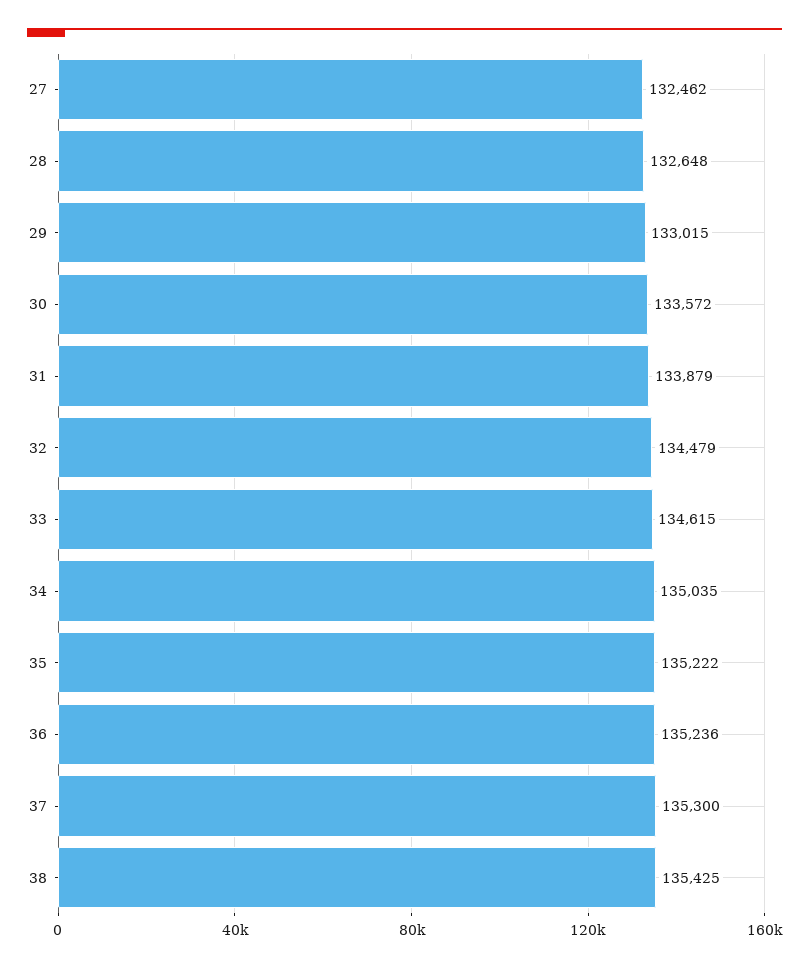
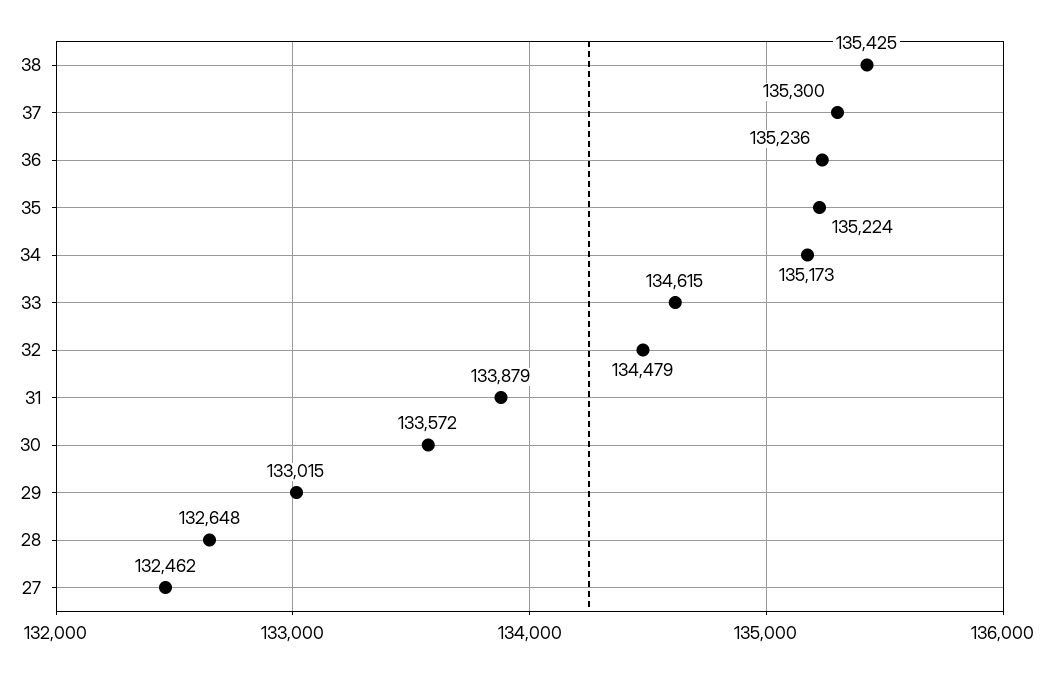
34: 135035 -> 135173
35: 135222 -> 135224

